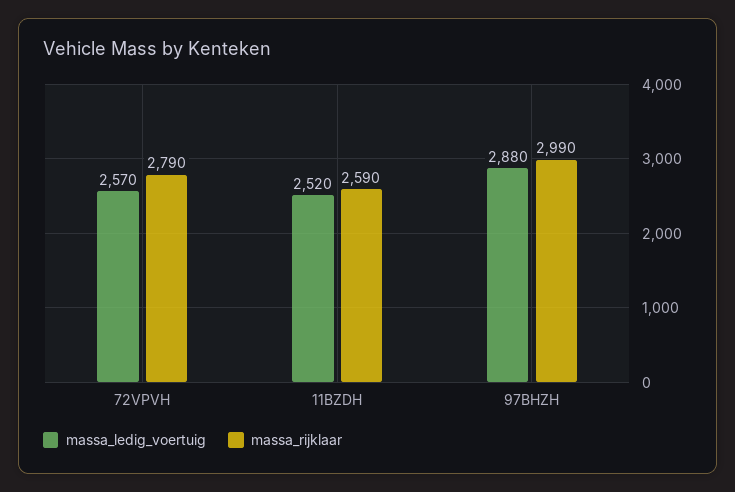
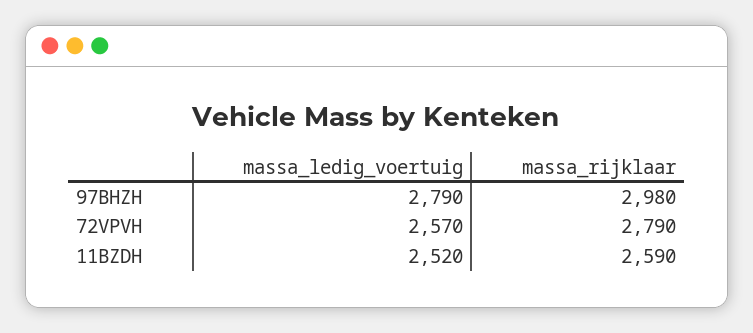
massa_ledig_voertuig, 97BHZH: 2880 -> 2790
massa_rijklaar, 97BHZH: 2990 -> 2980

